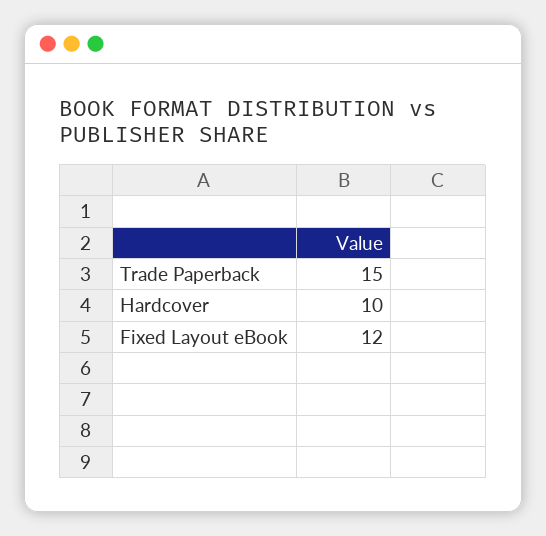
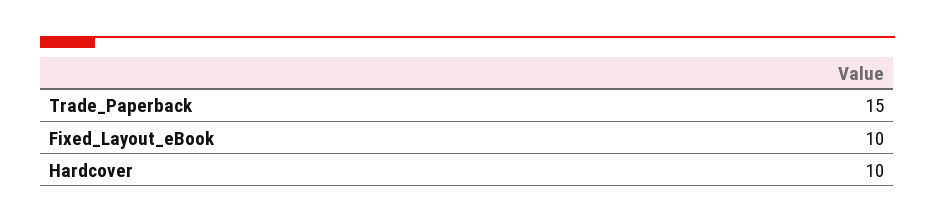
Fixed Layout eBook: 12 -> 10

